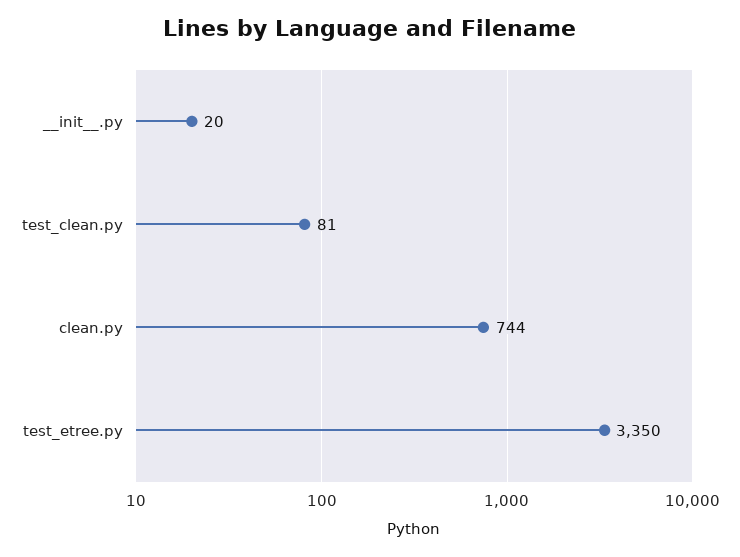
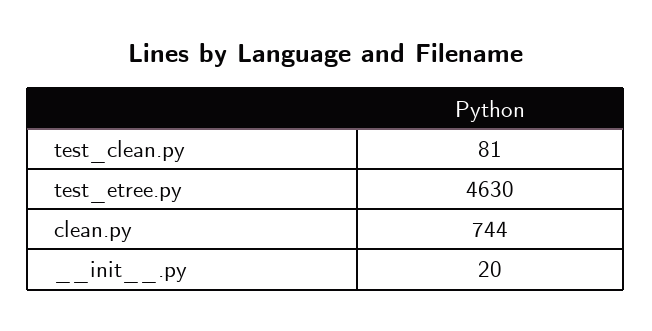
test_etree.py: 3350 -> 4630

